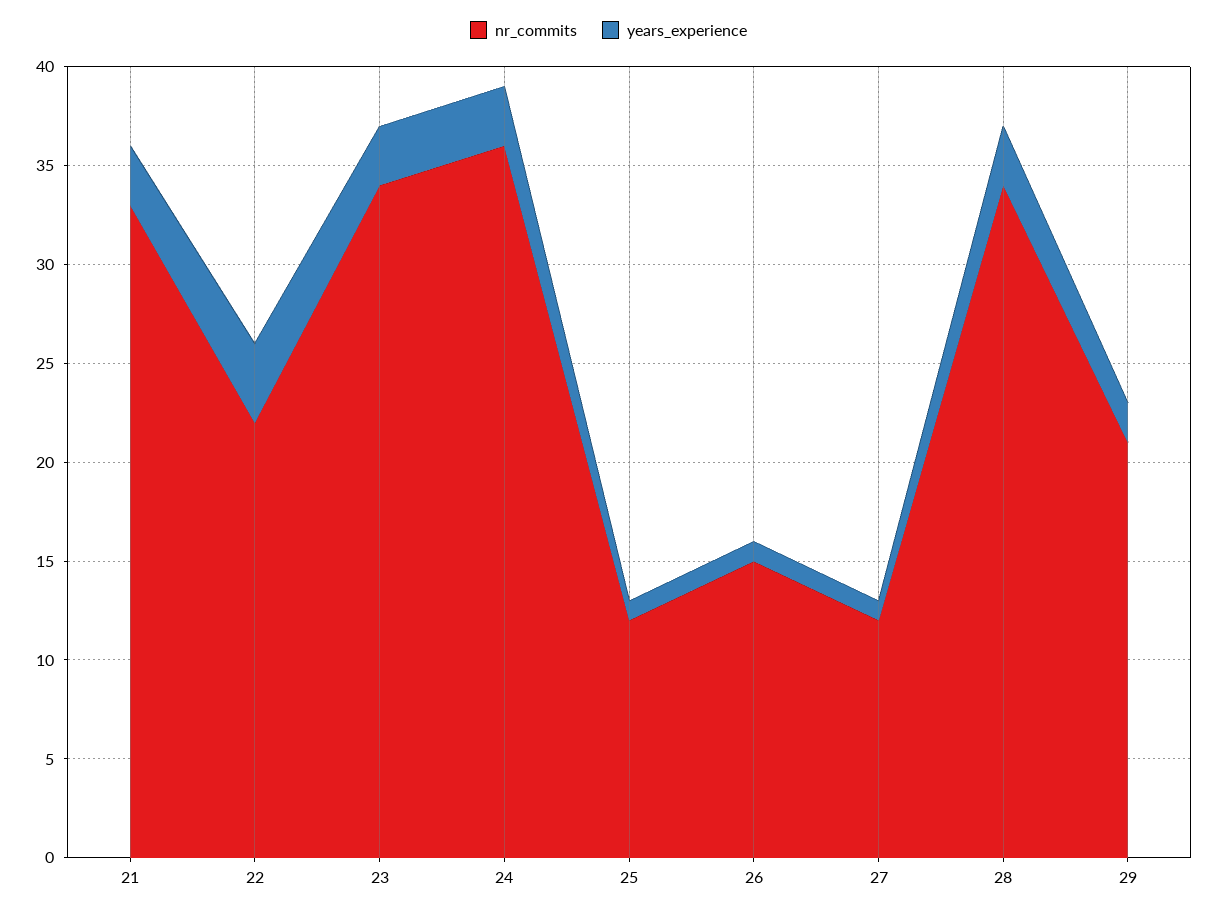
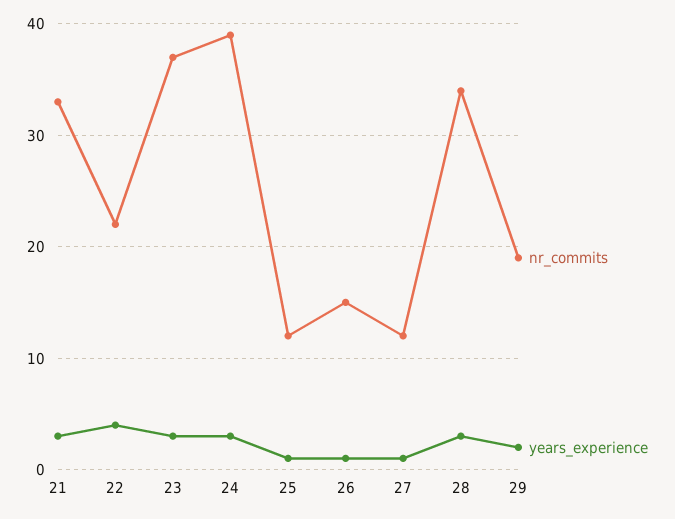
nr_commits, 23: 34 -> 37
nr_commits, 24: 36 -> 39
nr_commits, 29: 21 -> 19

